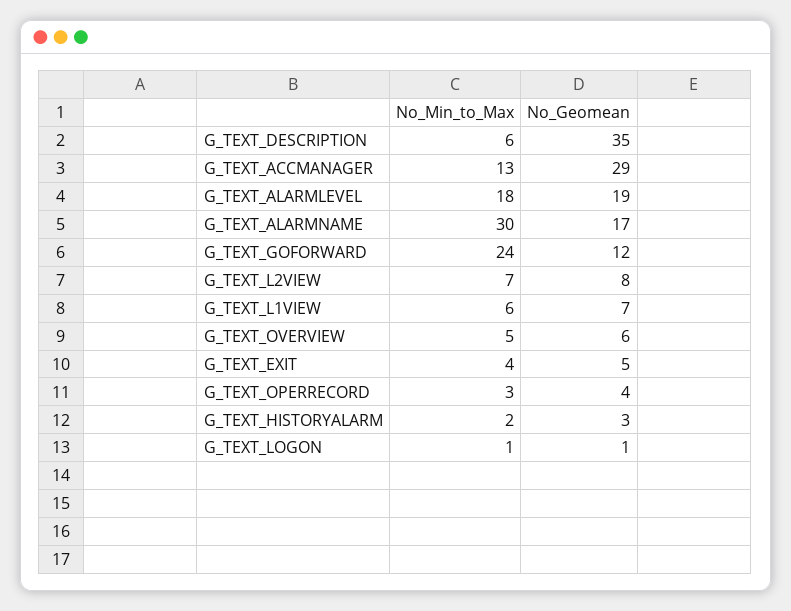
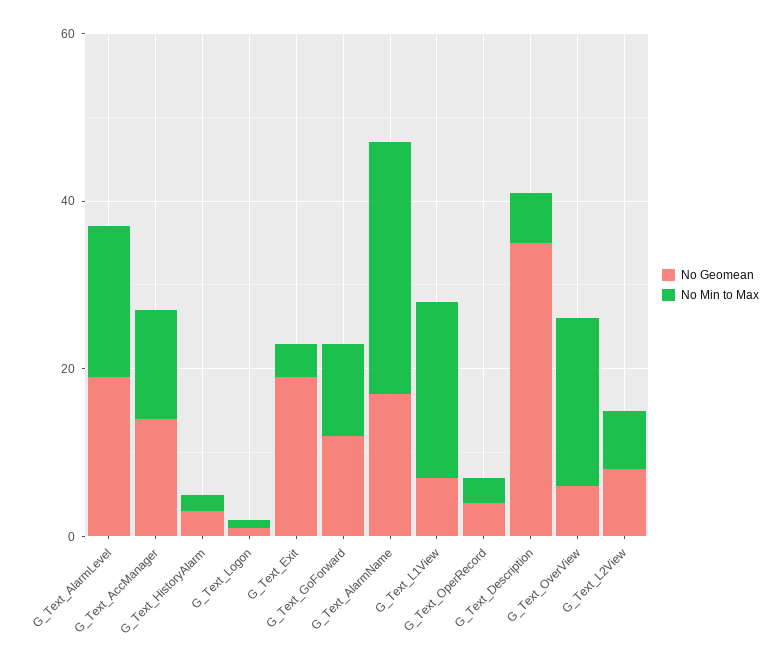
No_Geomean, G_TEXT_ACCMANAGER: 29 -> 15
No_Min_to_Max, G_TEXT_GOFORWARD: 24 -> 10
No_Min_to_Max, G_TEXT_L1VIEW: 6 -> 20
No_Min_to_Max, G_TEXT_OVERVIEW: 5 -> 20
No_Geomean, G_TEXT_EXIT: 5 -> 20

